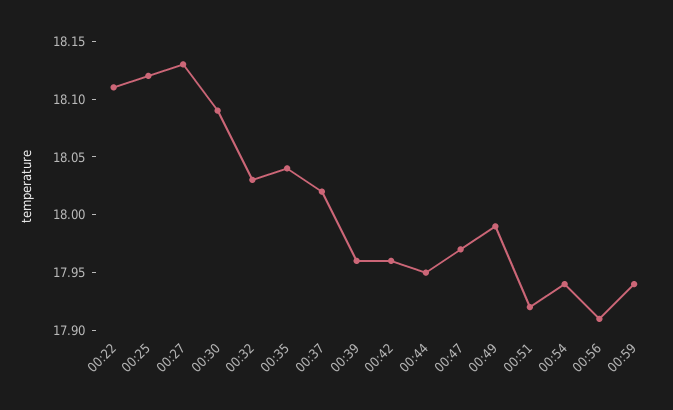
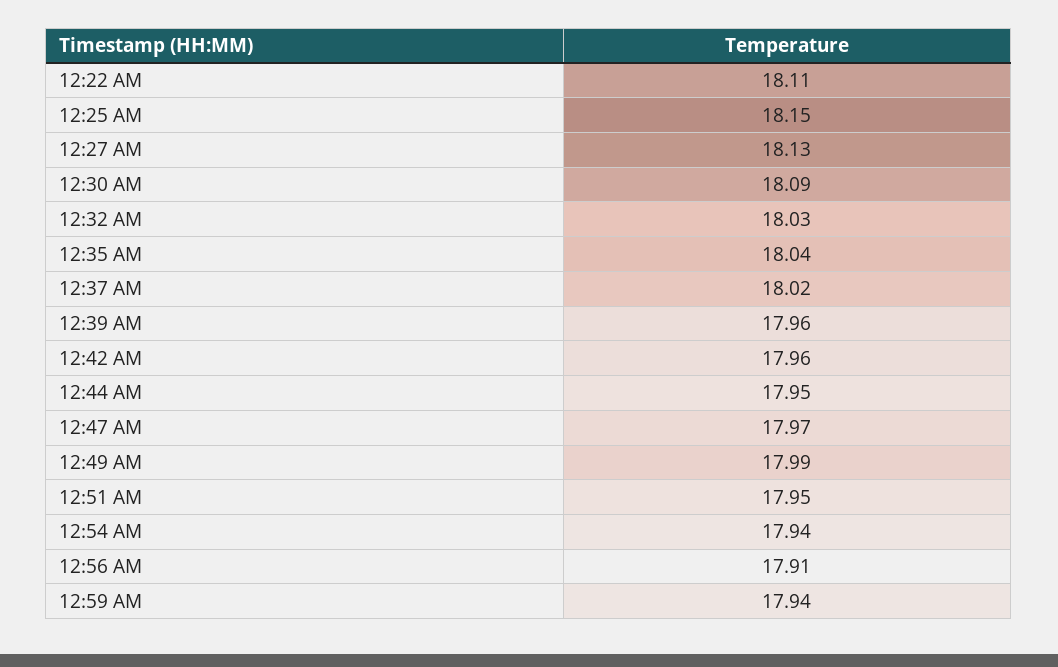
00:25: 18.12 -> 18.15
00:51: 17.92 -> 17.95

